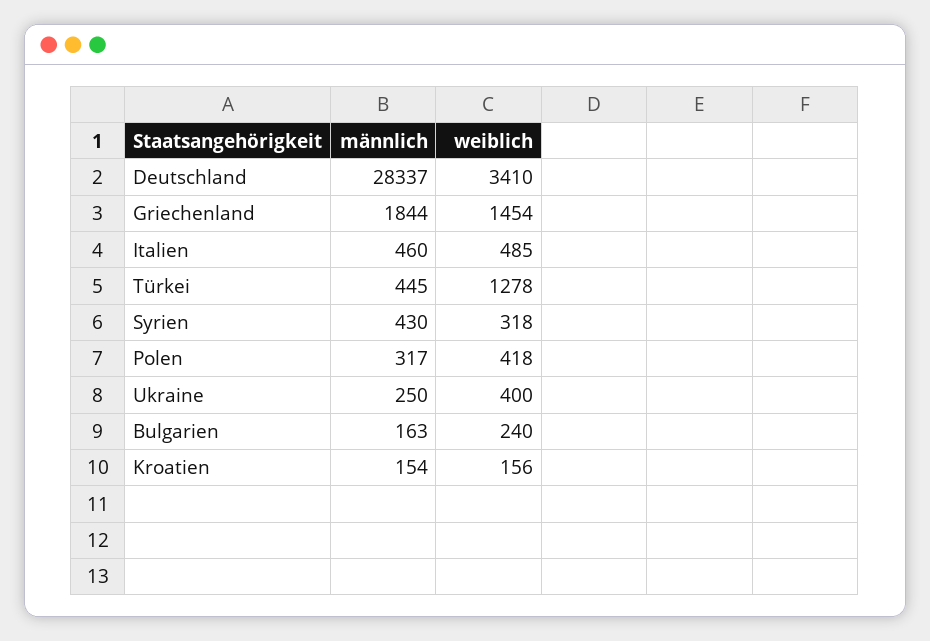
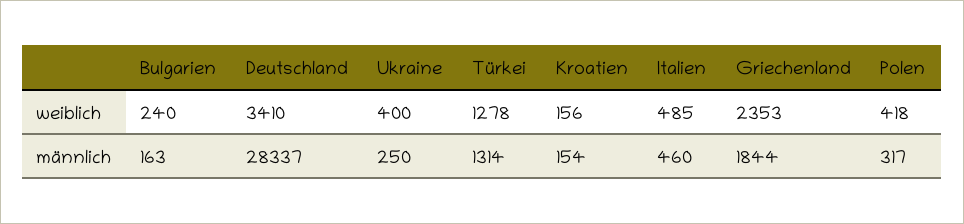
weiblich, Griechenland: 1454 -> 2353
männlich, Türkei: 445 -> 1314
männlich, Syrien: 430 -> none
weiblich, Syrien: 318 -> none

